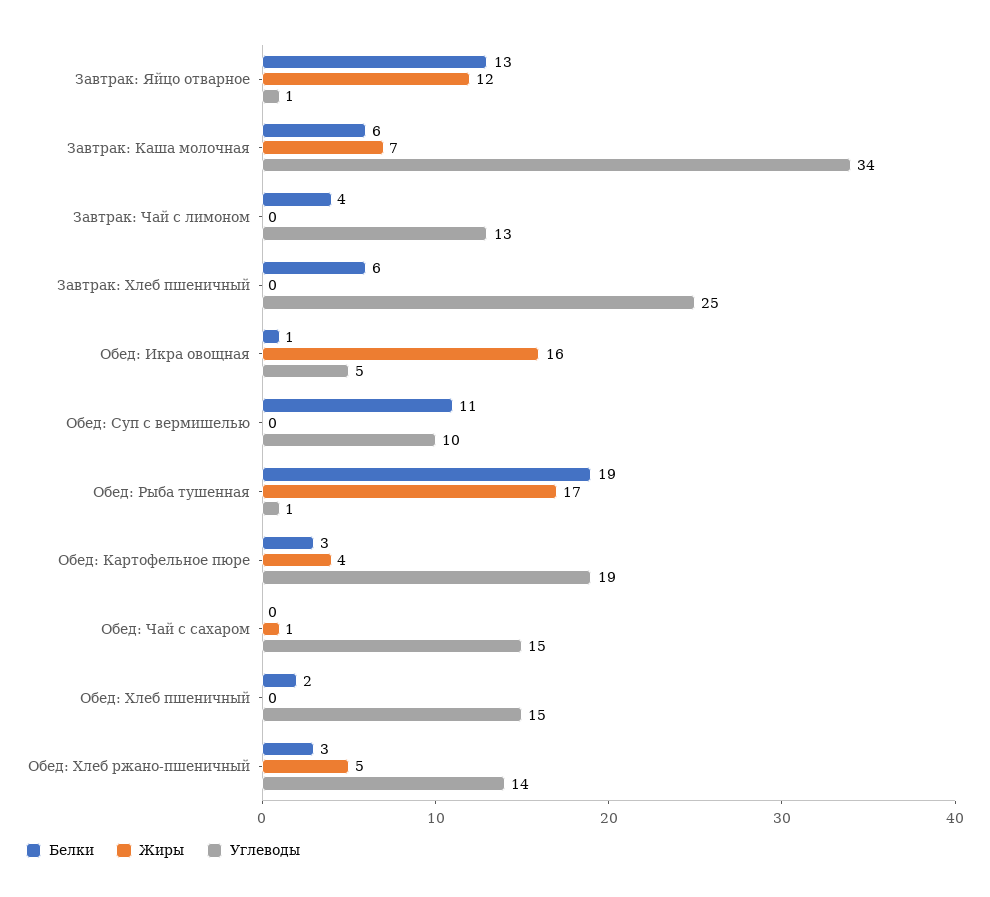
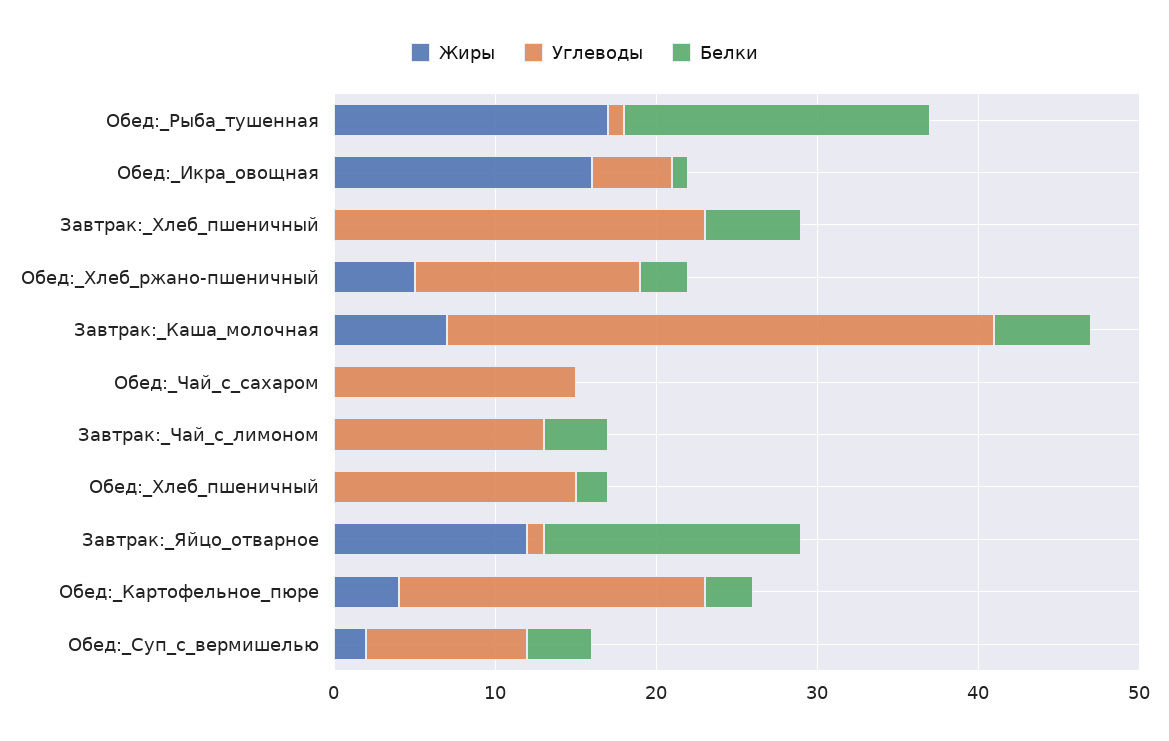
Белки, Завтрак: Яйцо отварное: 13 -> 16
Углеводы, Завтрак: Хлеб пшеничный: 25 -> 23
Белки, Обед: Суп с вермишелью: 11 -> 4
Жиры, Обед: Суп с вермишелью: 0 -> 2
Жиры, Обед: Чай с сахаром: 1 -> 0

